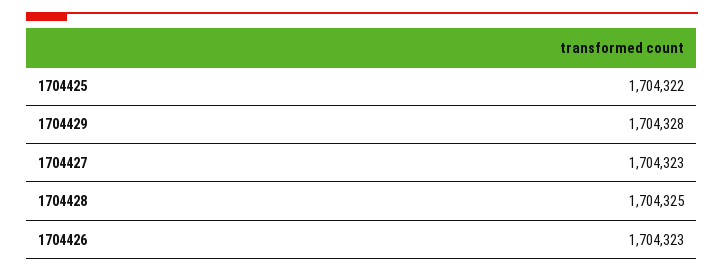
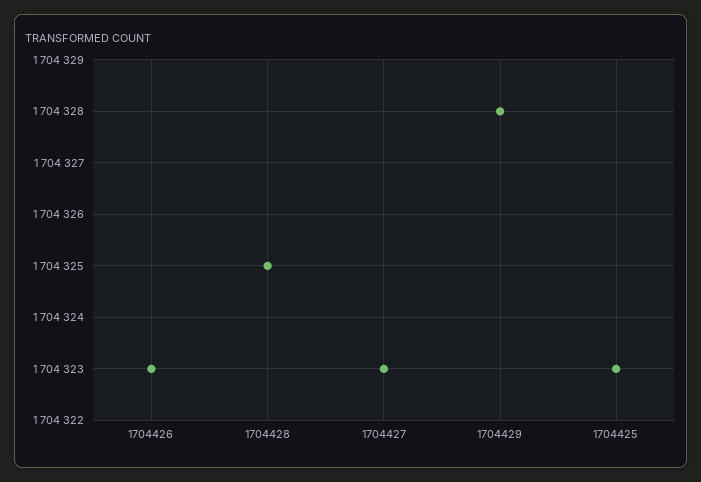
1704425: 1704322 -> 1704323

